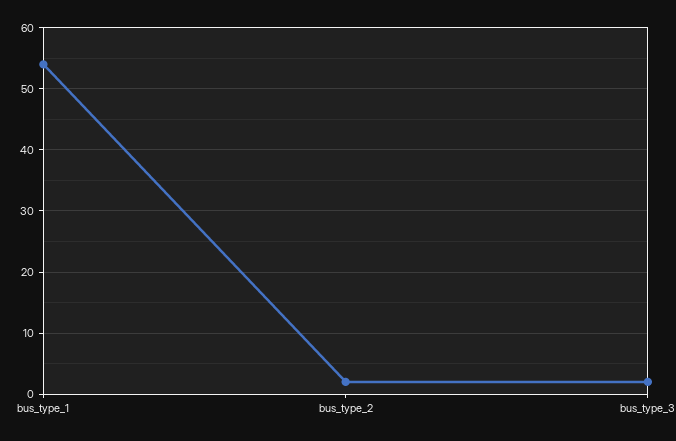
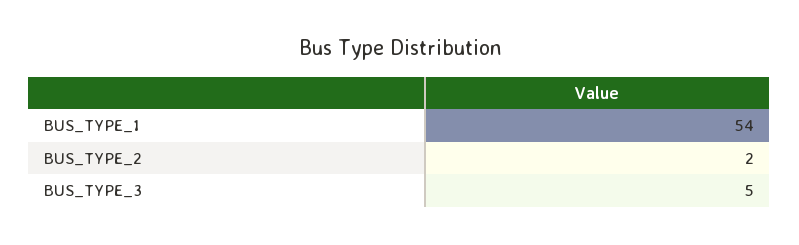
bus_type_3: 2 -> 5

